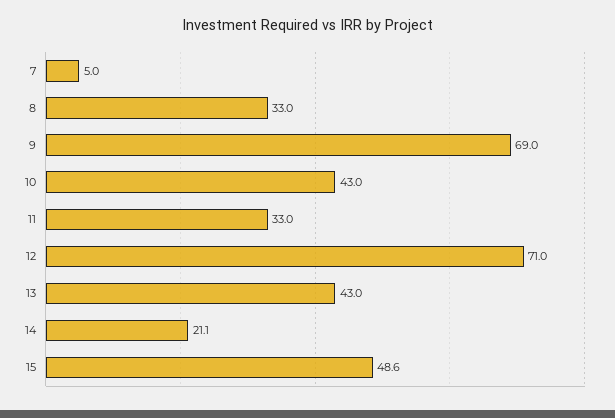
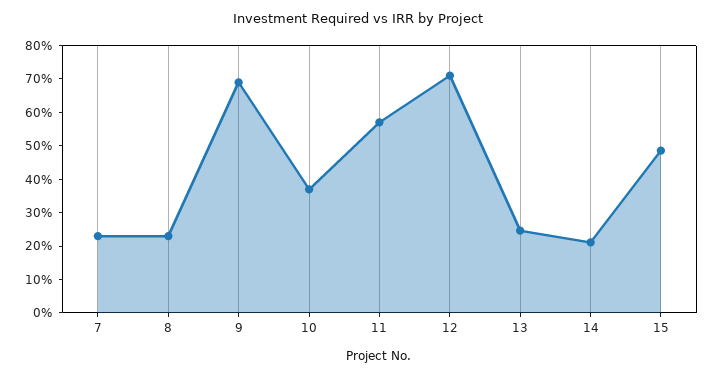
7: 5 -> 22.5
8: 33 -> 22.5
10: 43 -> 37.5
11: 33 -> 57.5
13: 43 -> 25

